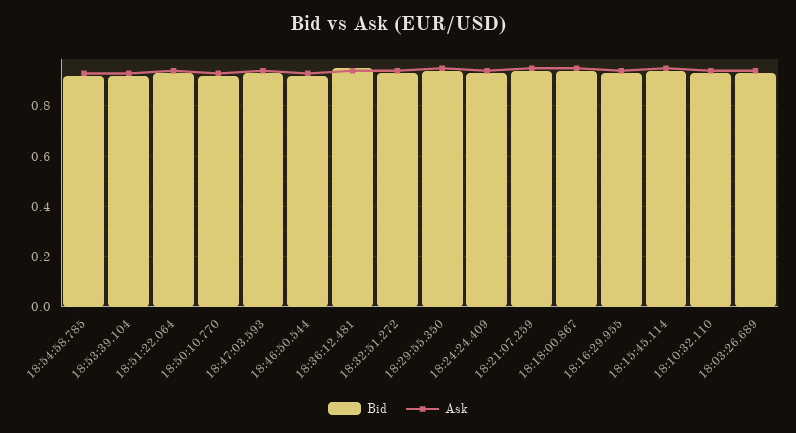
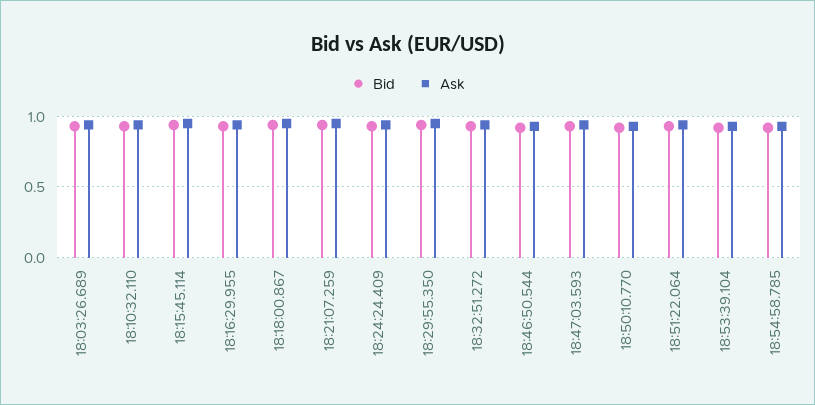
Bid, 18:36:12.481: 0.95 -> none
Ask, 18:36:12.481: 0.95 -> none

